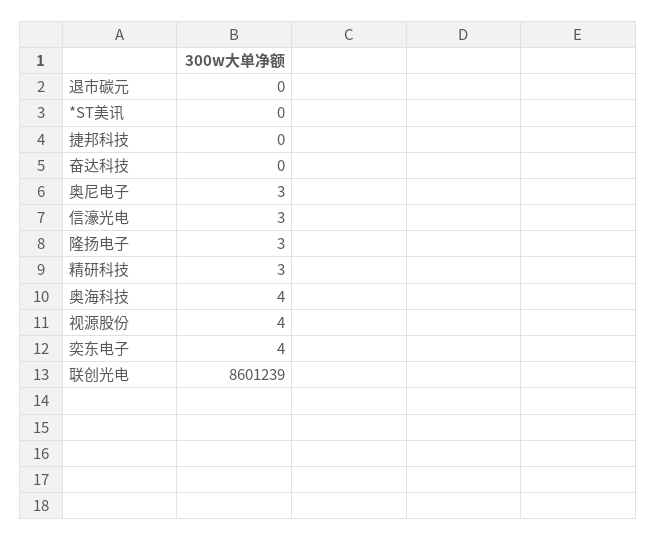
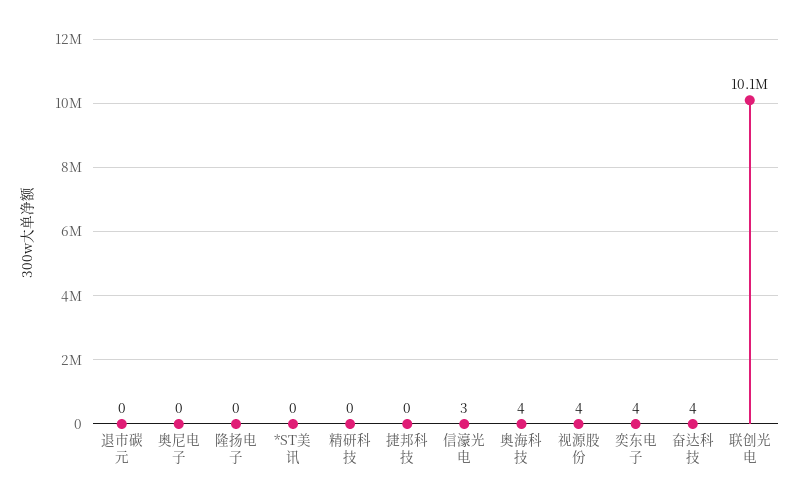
奋达科技: 0 -> 4
奥尼电子: 3 -> 0
隆扬电子: 3 -> 0
精研科技: 3 -> 0
联创光电: 8601239 -> 10100000

